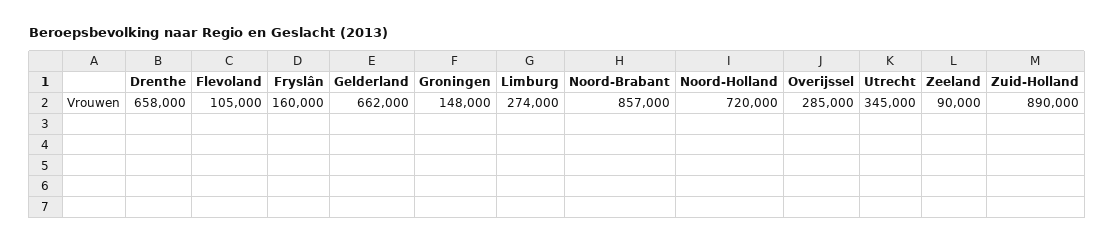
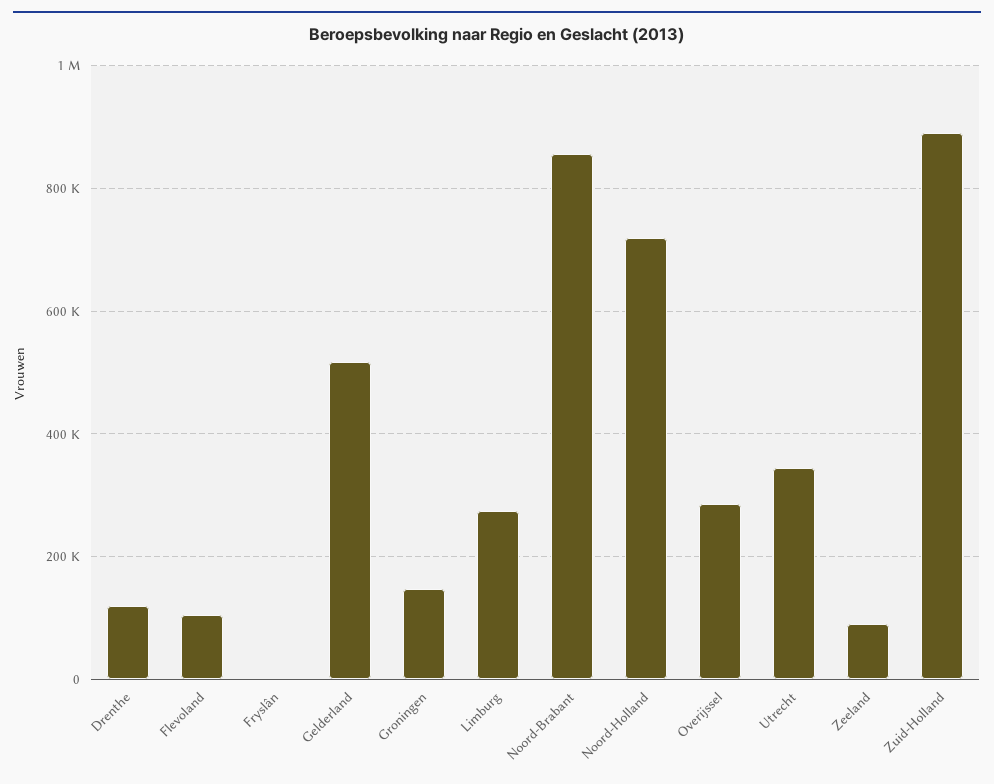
Drenthe: 658000 -> 120000
Fryslân: 160000 -> 0
Gelderland: 662000 -> 520000

